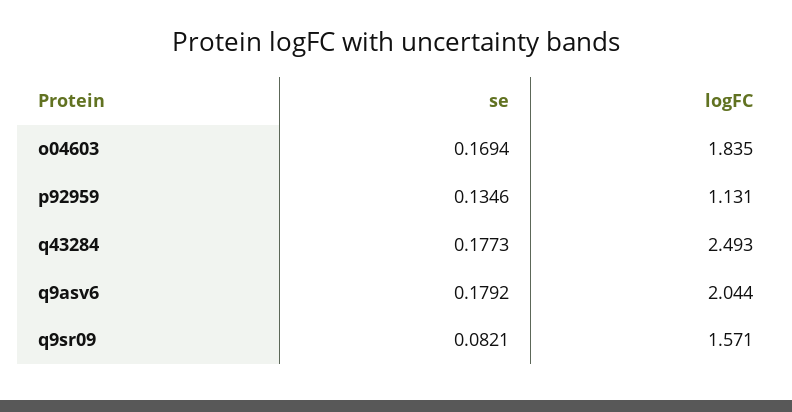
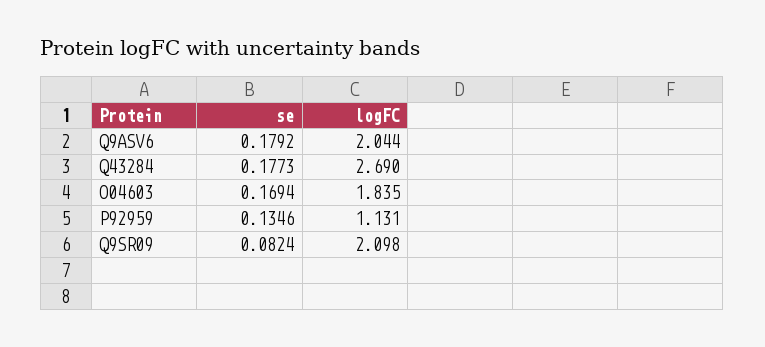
logFC, q43284: 2.493 -> 2.69
se, q9sr09: 0.0821 -> 0.0824
logFC, q9sr09: 1.571 -> 2.098

